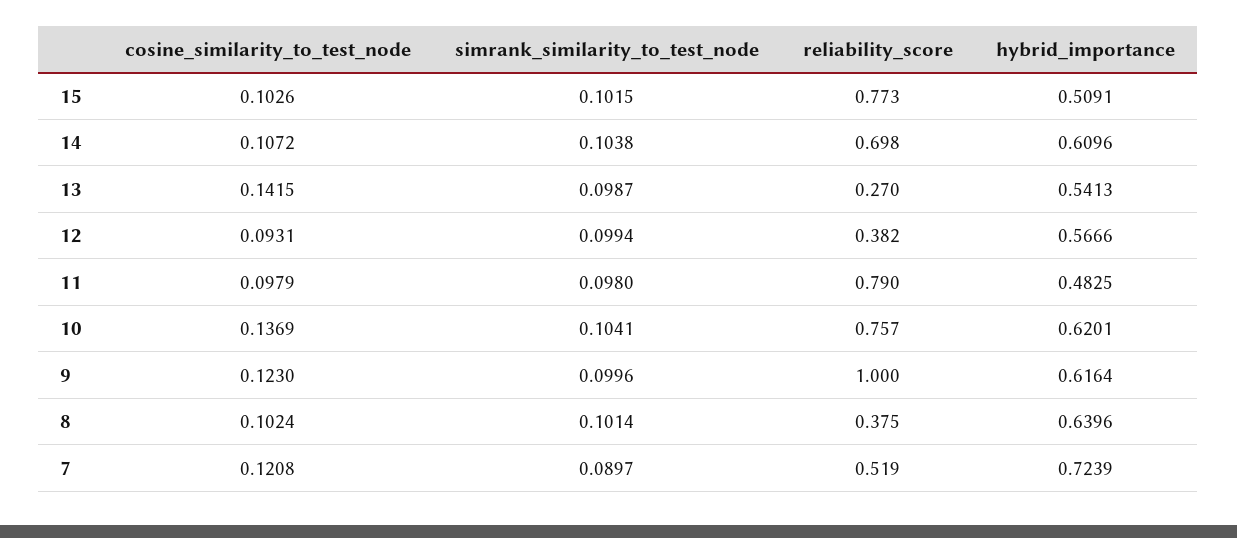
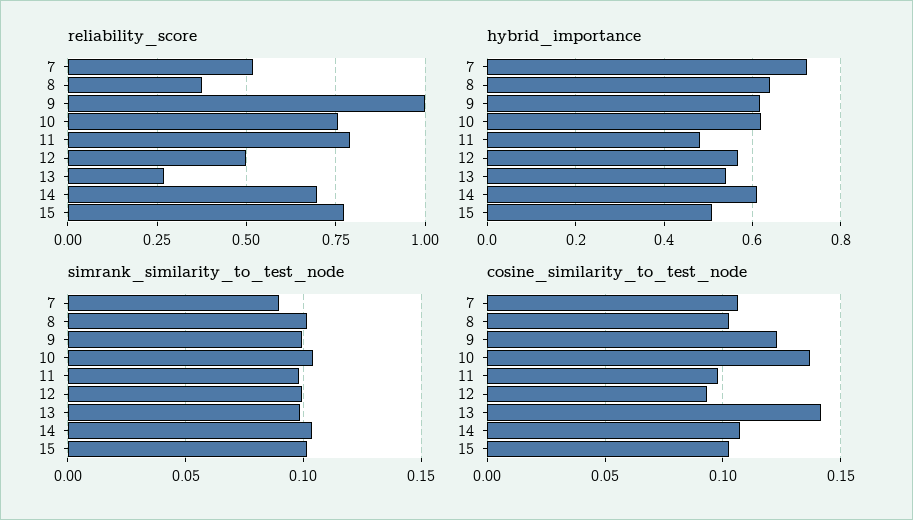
reliability_score, 12: 0.382 -> 0.5
cosine_similarity_to_test_node, 7: 0.1208 -> 0.105

